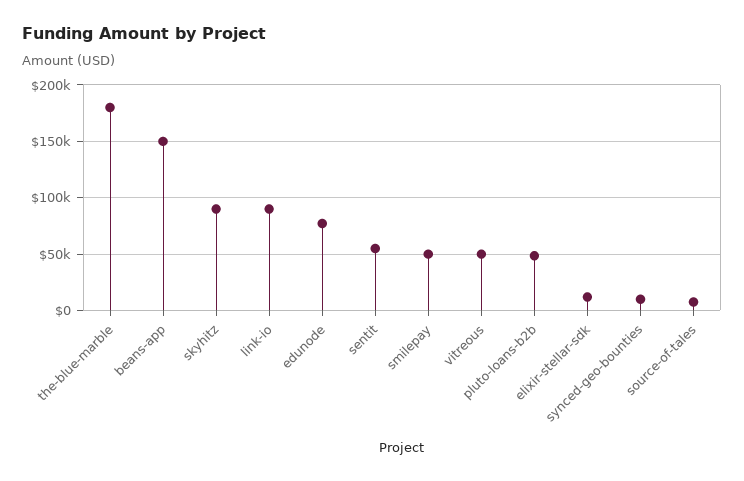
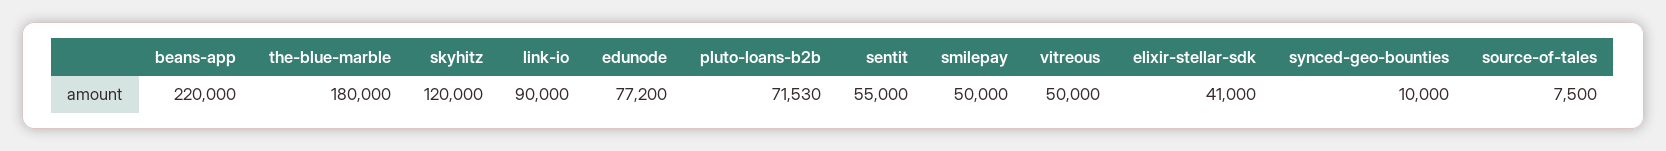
beans-app: 150000 -> 220000
skyhitz: 90000 -> 120000
pluto-loans-b2b: 50000 -> 71530
elixir-stellar-sdk: 10000 -> 41000

